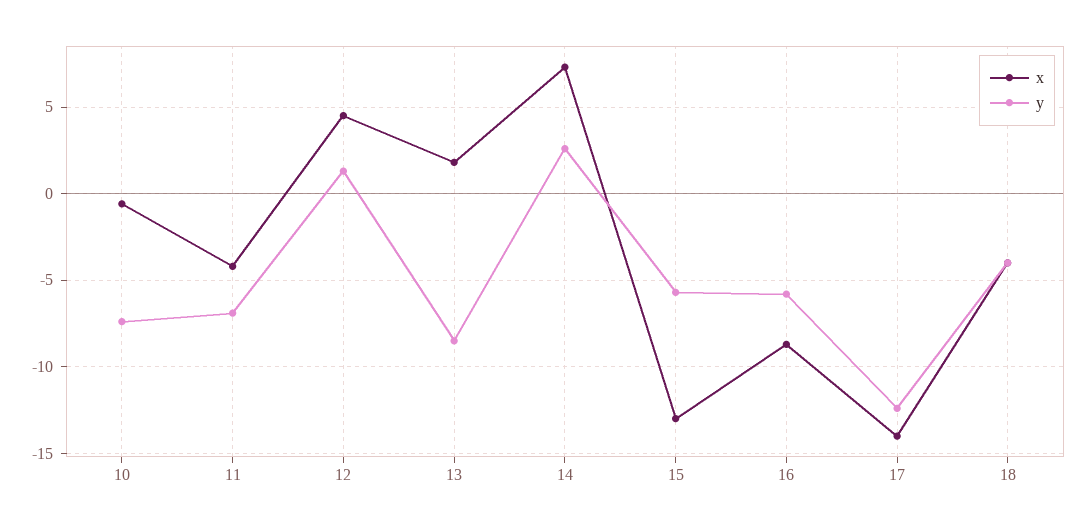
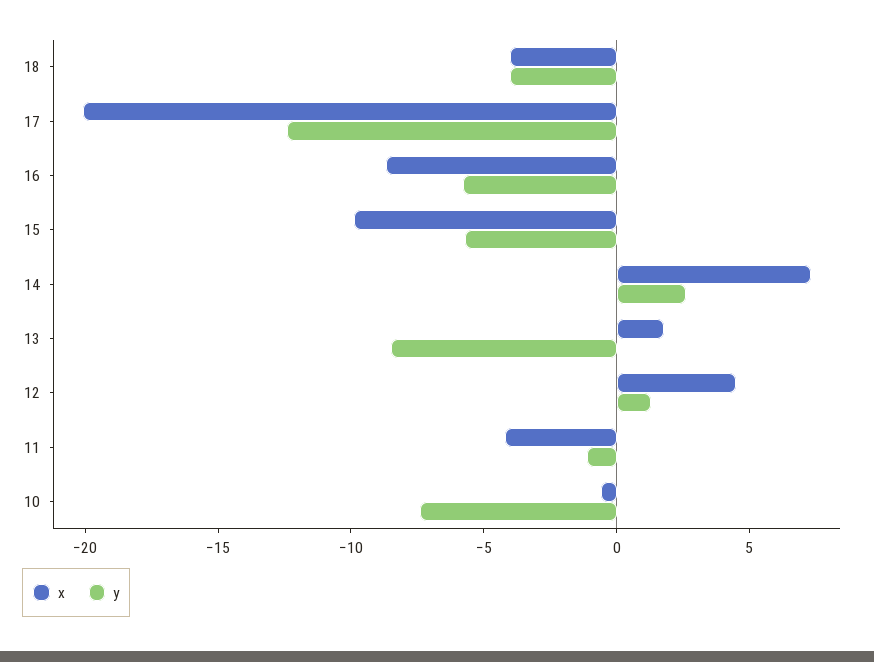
y, 11: -7 -> -1
x, 15: -13 -> -10
x, 17: -14 -> -20

